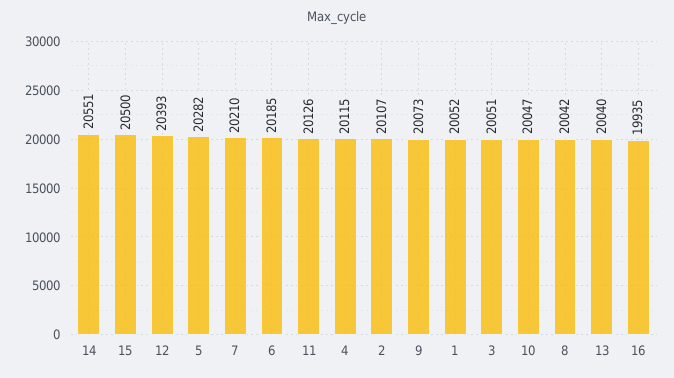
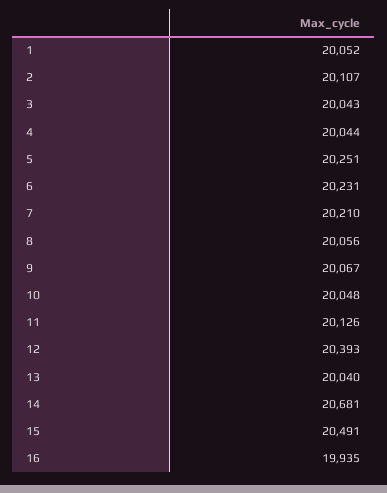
14: 20551 -> 20681
15: 20500 -> 20491
5: 20282 -> 20251
6: 20185 -> 20231
4: 20115 -> 20044
9: 20073 -> 20067
3: 20051 -> 20043
10: 20047 -> 20048
8: 20042 -> 20056

